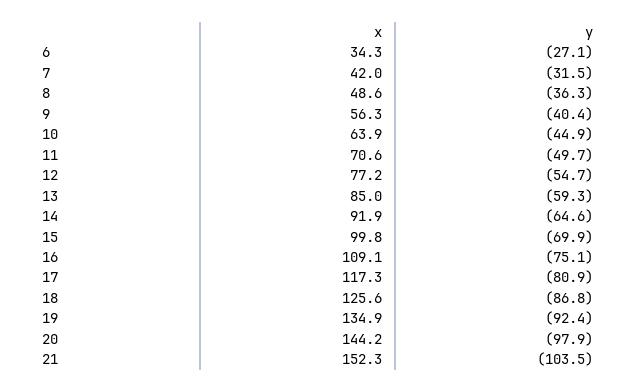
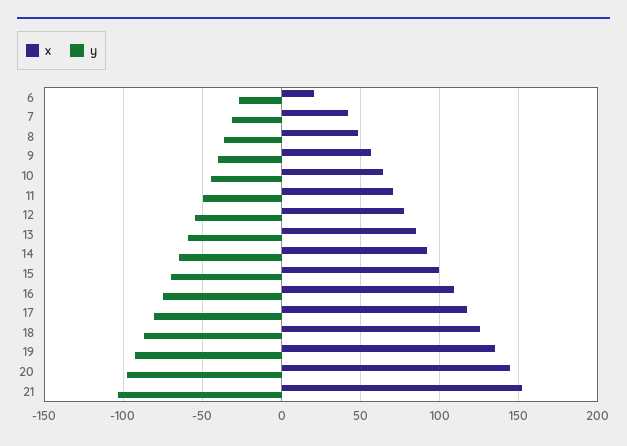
x, 6: 34.3 -> 20

